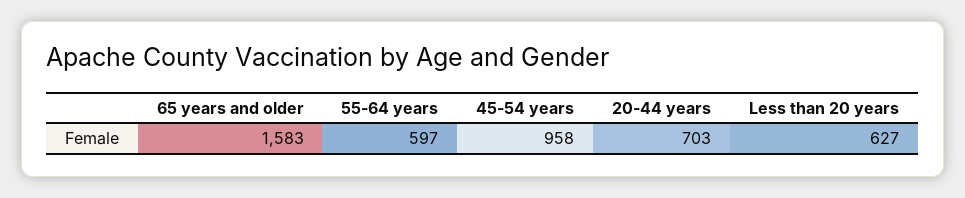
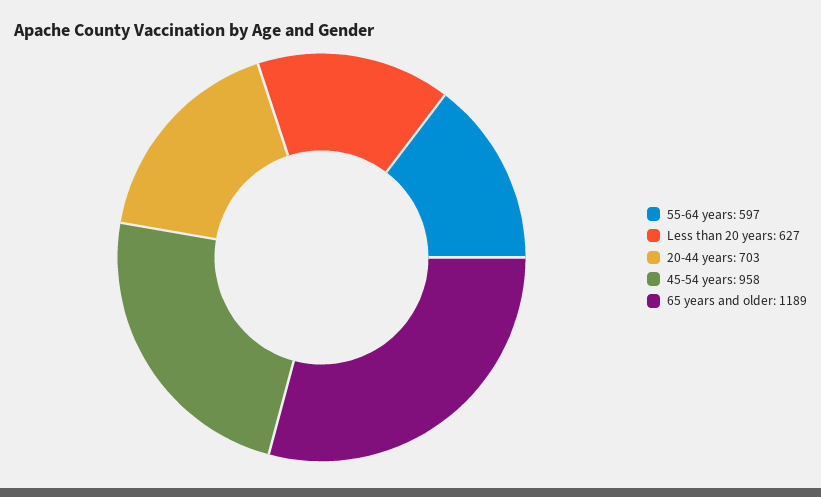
65 years and older: 1583 -> 1189

